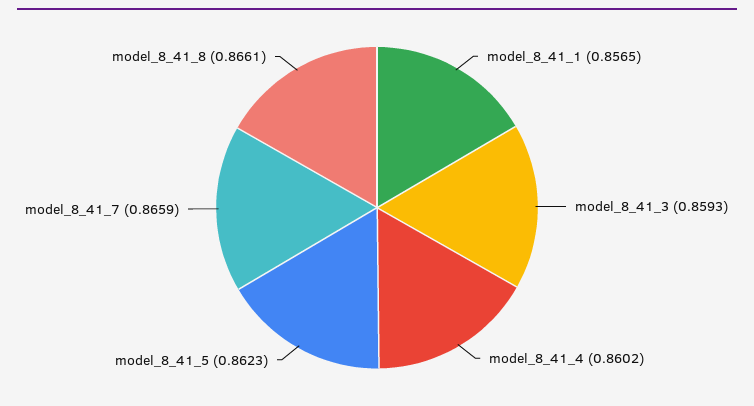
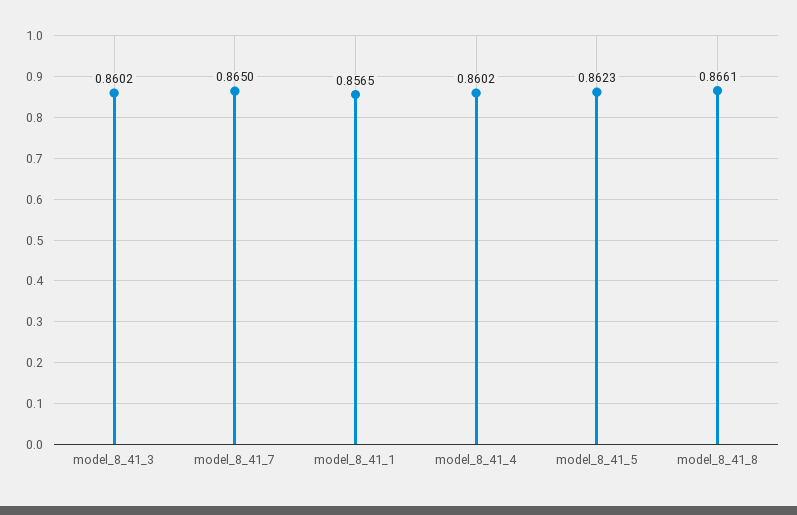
model_8_41_3: 0.8593 -> 0.8602
model_8_41_7: 0.8659 -> 0.865

